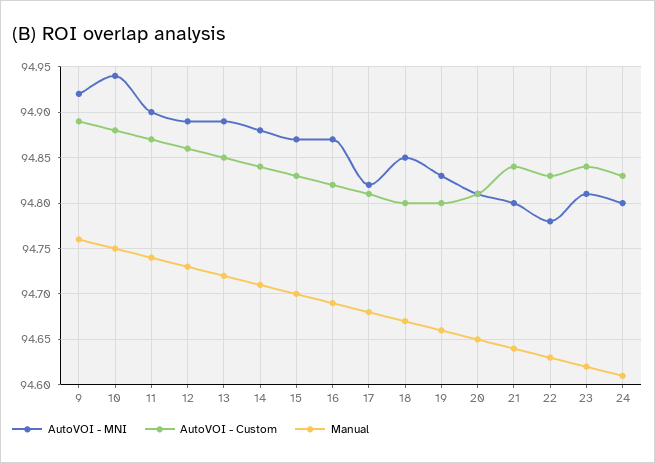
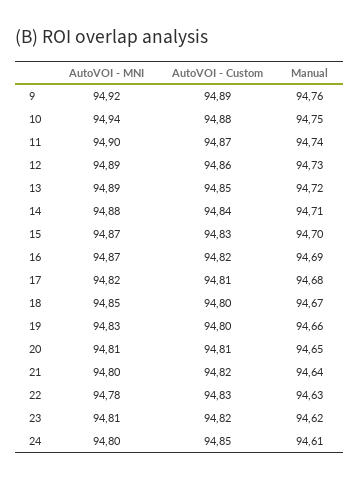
AutoVOI - Custom, 21: 94.84 -> 94.82
AutoVOI - Custom, 23: 94.84 -> 94.82
AutoVOI - Custom, 24: 94.83 -> 94.85

